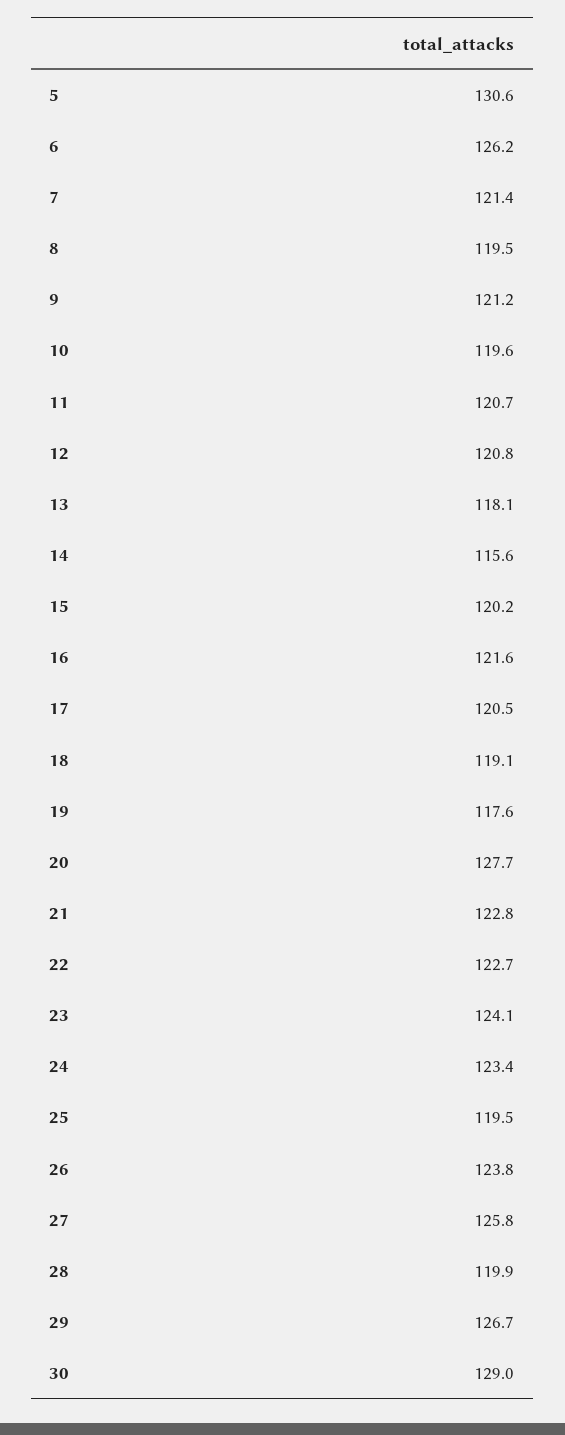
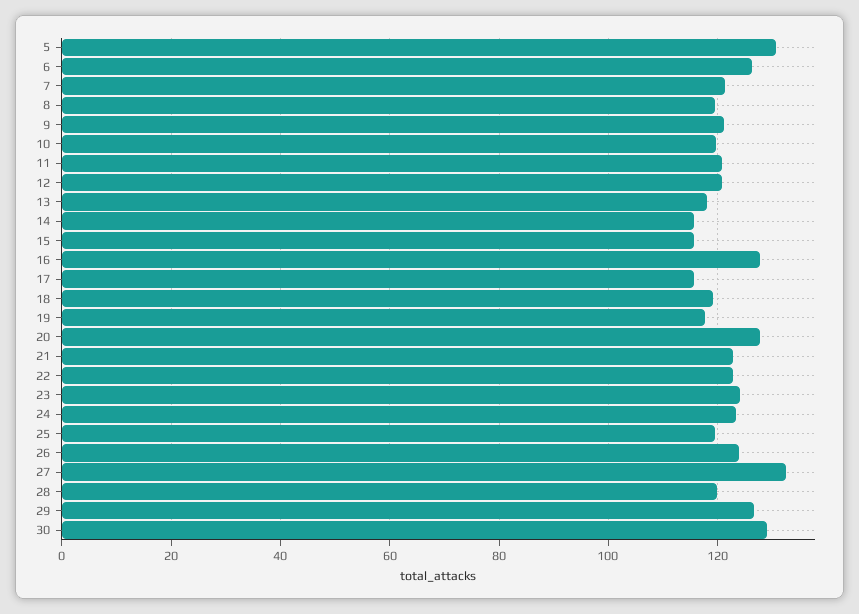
15: 120.2 -> 116
16: 121.6 -> 128
17: 120.5 -> 116
27: 125.8 -> 132

